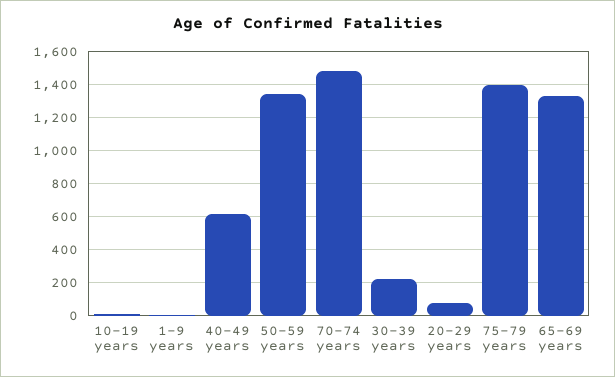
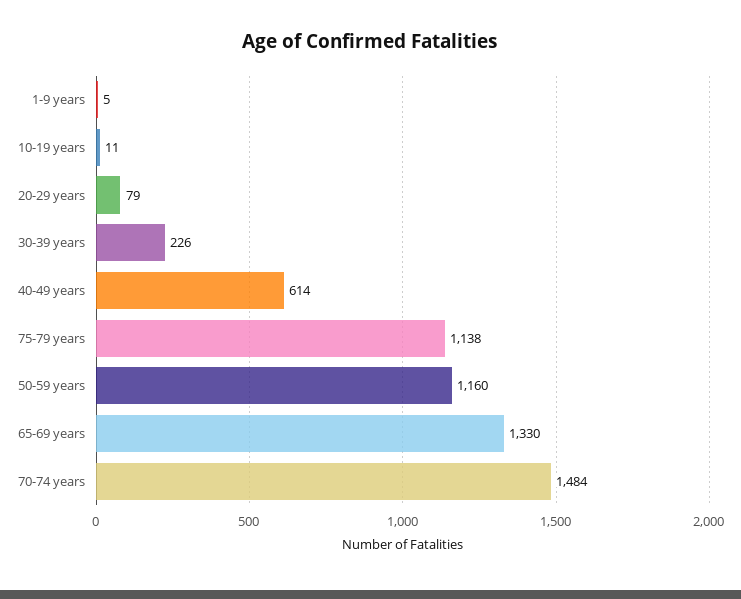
50-59 years: 1350 -> 1160
75-79 years: 1400 -> 1138

